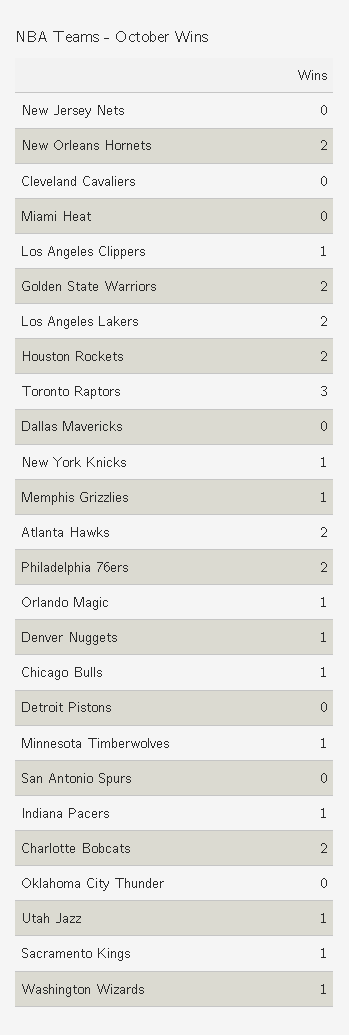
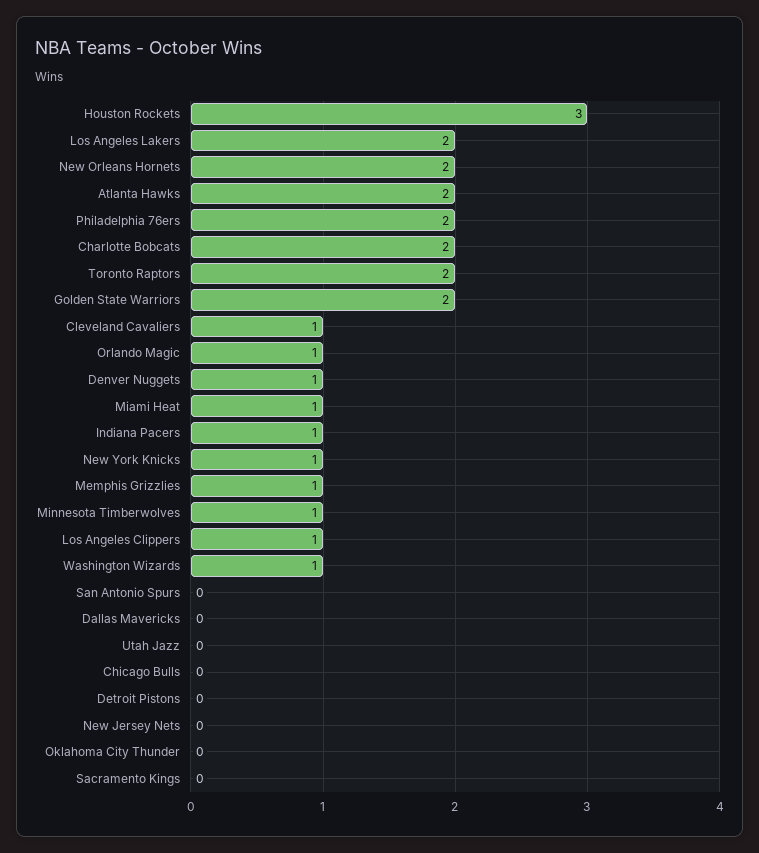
Cleveland Cavaliers: 0 -> 1
Miami Heat: 0 -> 1
Houston Rockets: 2 -> 3
Toronto Raptors: 3 -> 2
Chicago Bulls: 1 -> 0
Utah Jazz: 1 -> 0
Sacramento Kings: 1 -> 0

